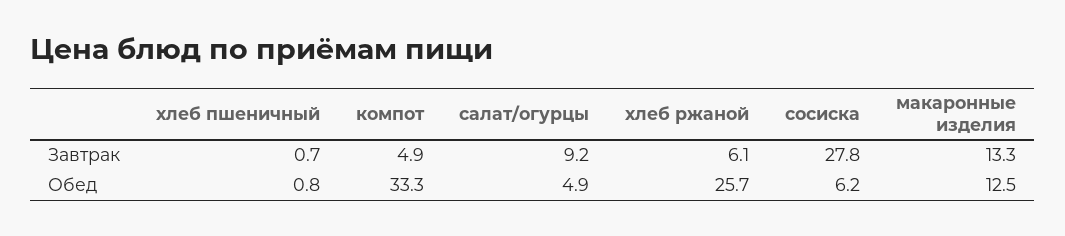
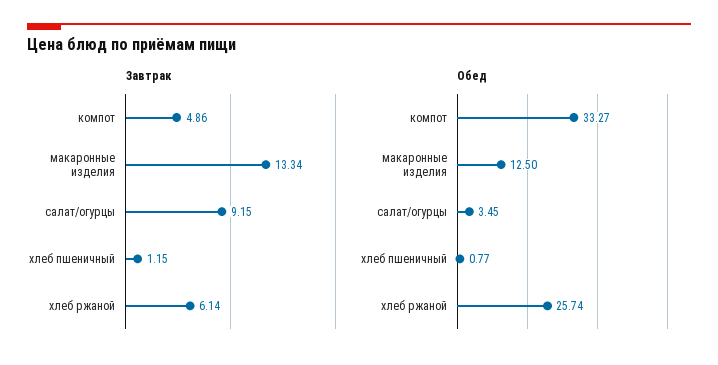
Завтрак, хлеб пшеничный: 0.7 -> 1.15
Завтрак, сосиска: 27.8 -> none
Обед, салат/огурцы: 4.9 -> 3.45
Обед, сосиска: 6.2 -> none

